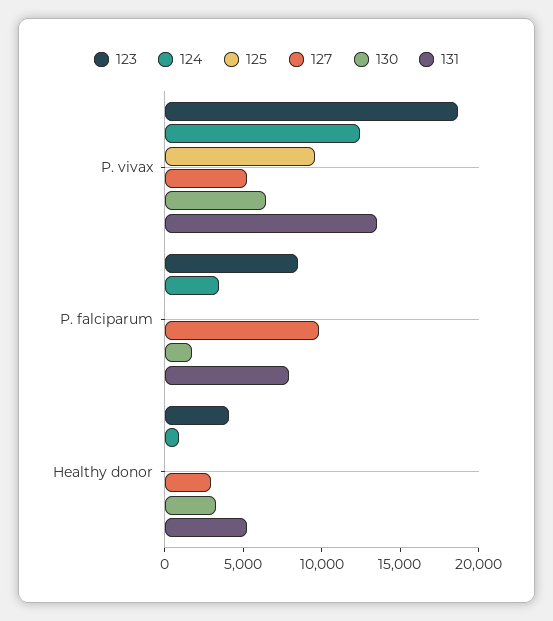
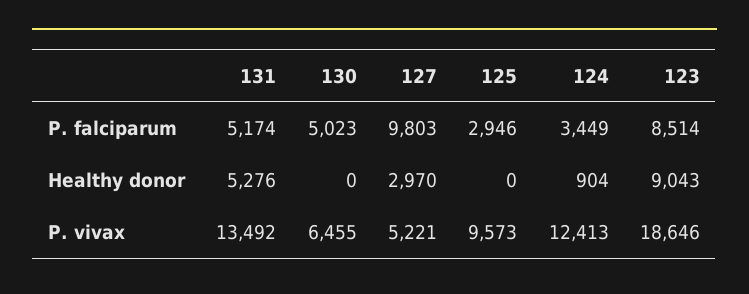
125, P. falciparum: 0 -> 2946
130, P. falciparum: 2000 -> 5023
131, P. falciparum: 8000 -> 5174
123, Healthy donor: 4000 -> 9043
130, Healthy donor: 3000 -> 0

